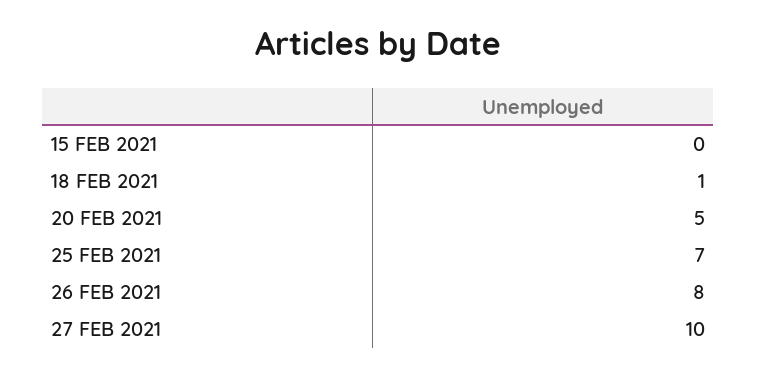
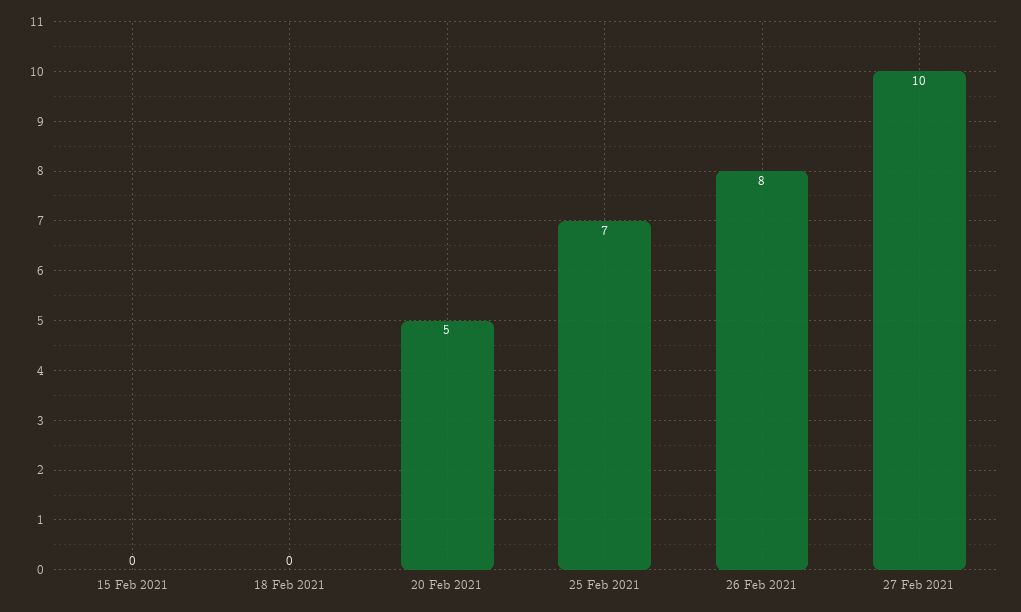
18 FEB 2021: 1 -> 0

